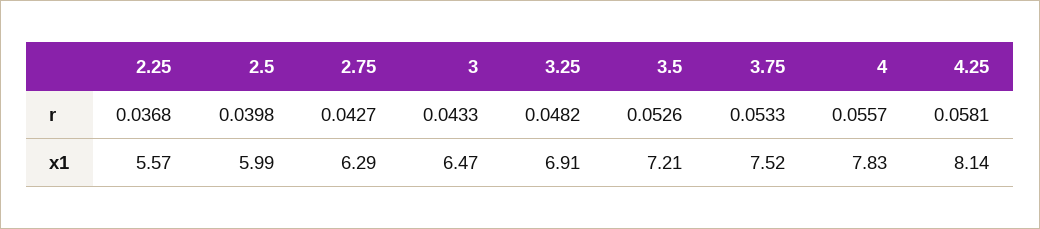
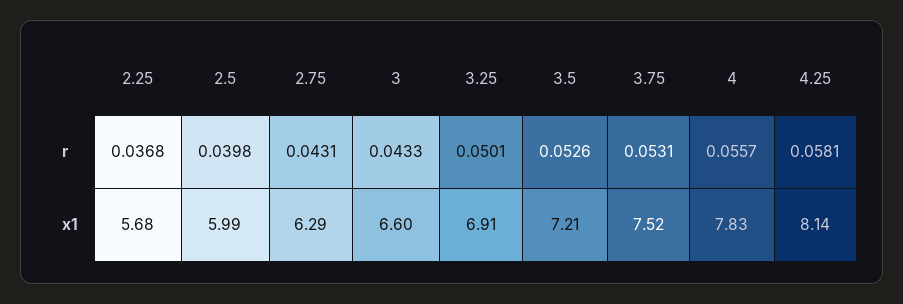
2.75, r: 0.0427 -> 0.0431
3.25, r: 0.0482 -> 0.0501
3.75, r: 0.0533 -> 0.0531
2.25, x1: 5.57 -> 5.68
3, x1: 6.47 -> 6.6

